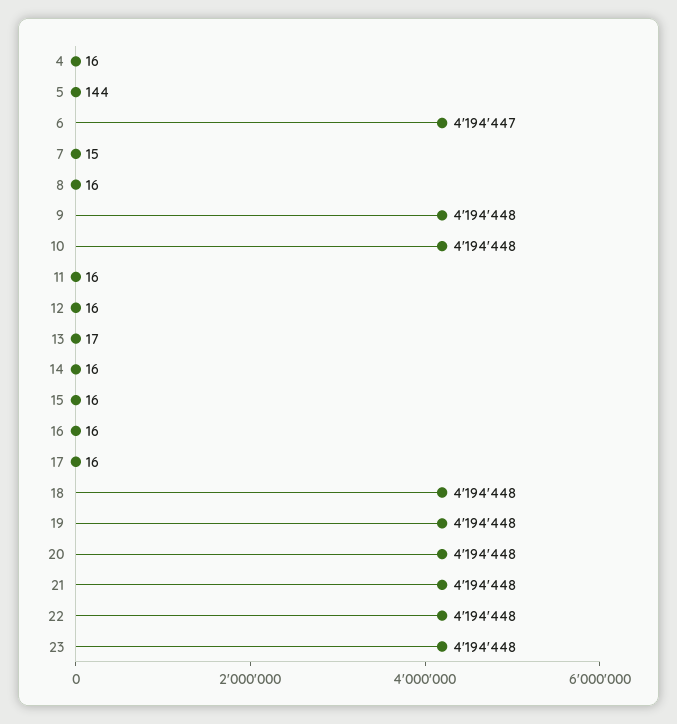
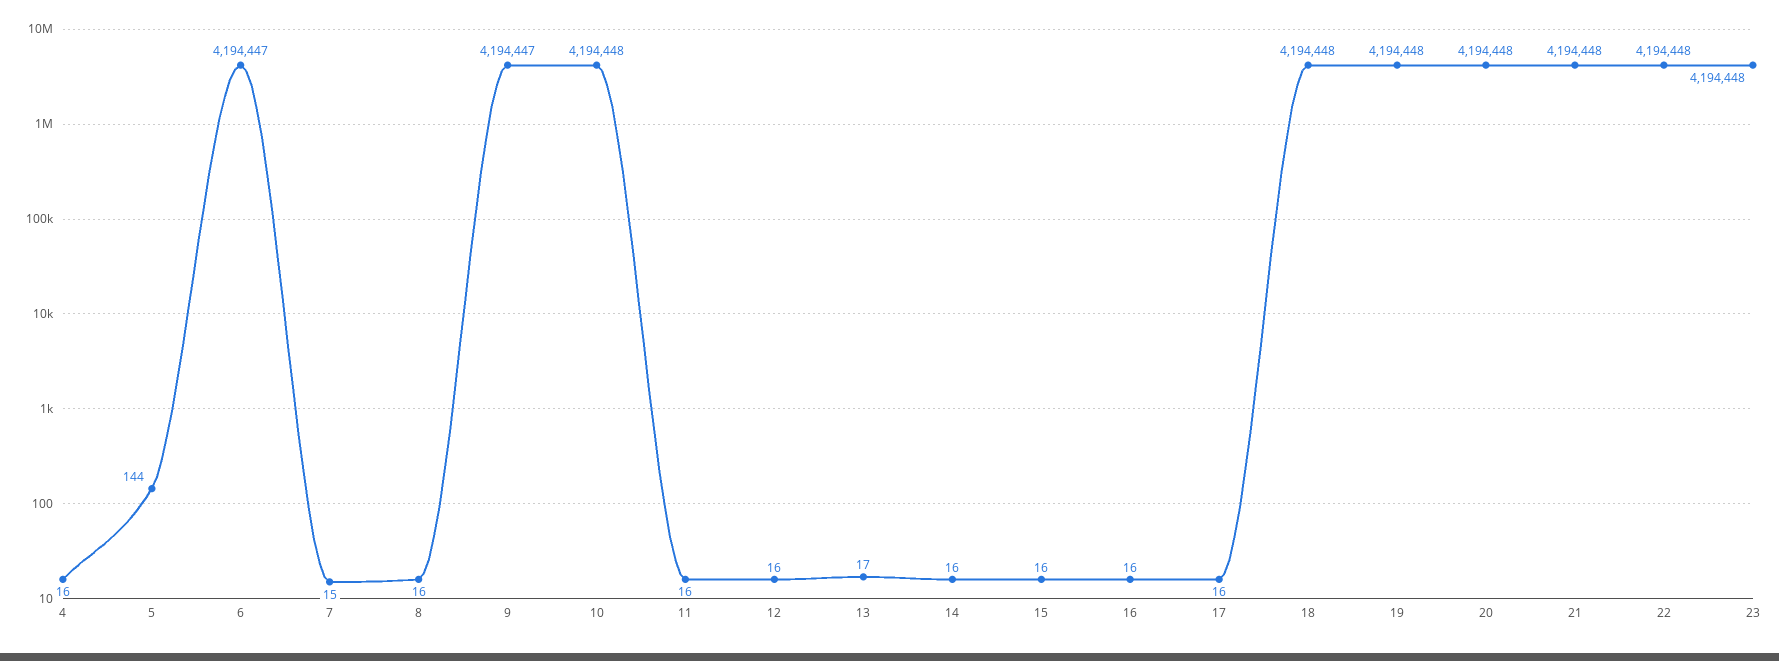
9: 4194448 -> 4194447

